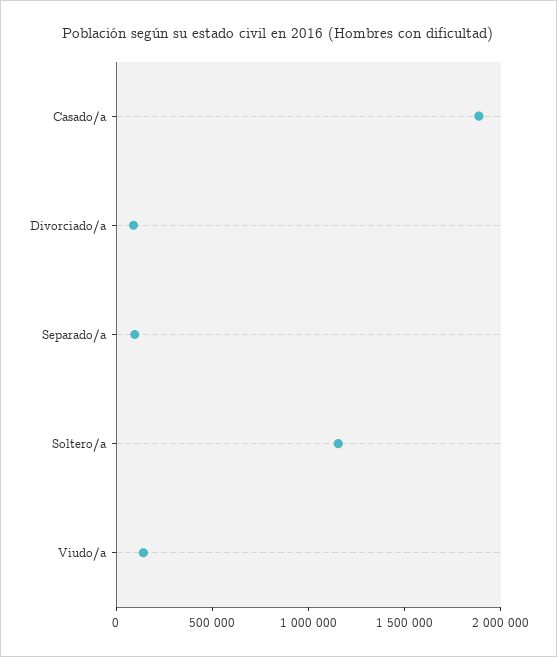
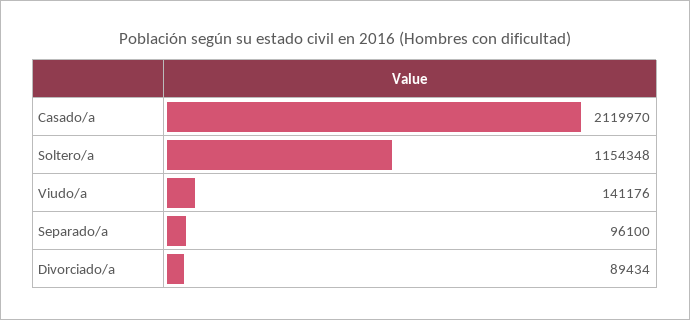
Casado/a: 1900000 -> 2119970

